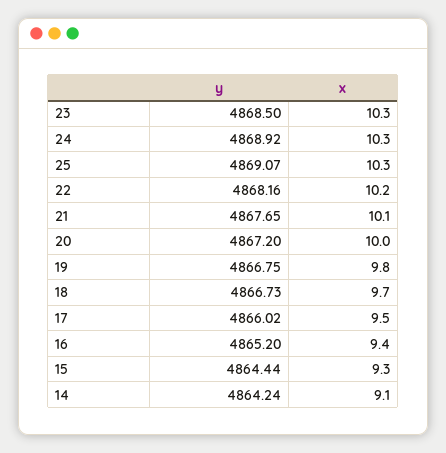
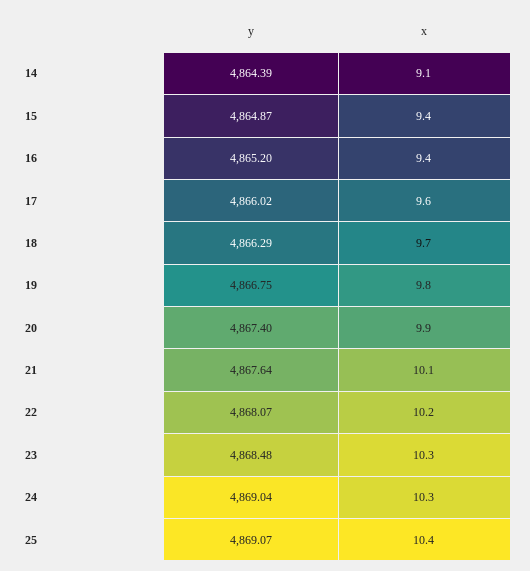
y, 23: 4868.5 -> 4868.48
y, 24: 4868.92 -> 4869.04
x, 25: 10.3 -> 10.4
y, 22: 4868.16 -> 4868.07
y, 21: 4867.65 -> 4867.64
y, 20: 4867.2 -> 4867.4
x, 20: 10 -> 9.9
y, 18: 4866.73 -> 4866.29
x, 17: 9.5 -> 9.6
y, 15: 4864.44 -> 4864.87
x, 15: 9.3 -> 9.4
y, 14: 4864.24 -> 4864.39

